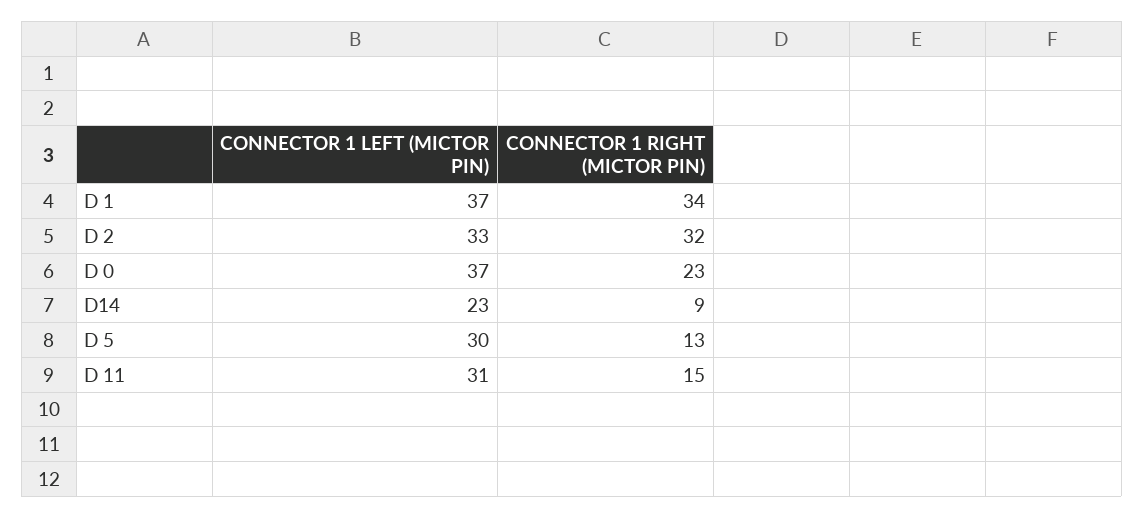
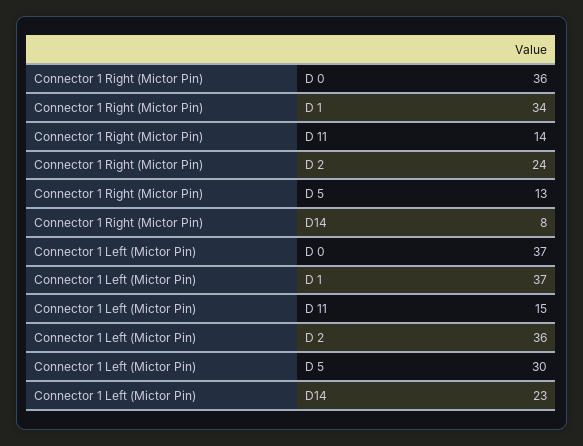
CONNECTOR 1 LEFT (MICTOR PIN), D 2: 33 -> 36
CONNECTOR 1 RIGHT (MICTOR PIN), D 2: 32 -> 24
CONNECTOR 1 RIGHT (MICTOR PIN), D 0: 23 -> 36
CONNECTOR 1 RIGHT (MICTOR PIN), D14: 9 -> 8
CONNECTOR 1 LEFT (MICTOR PIN), D 11: 31 -> 15
CONNECTOR 1 RIGHT (MICTOR PIN), D 11: 15 -> 14

